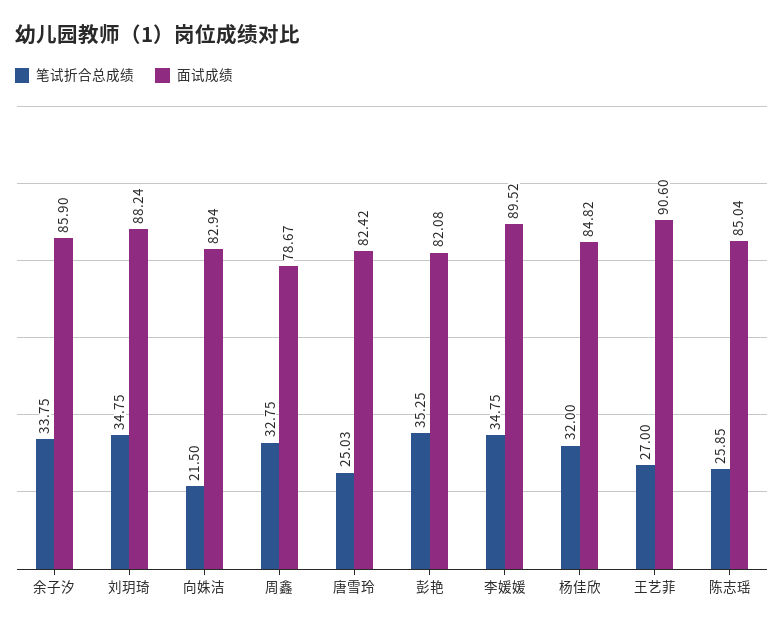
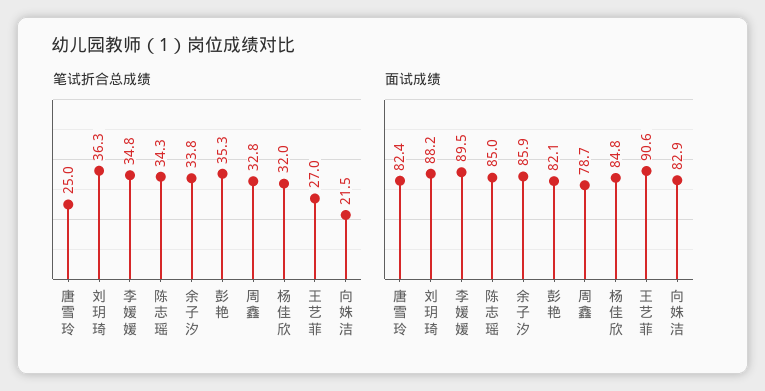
笔试折合总成绩, 刘玥琦: 34.75 -> 36.3
笔试折合总成绩, 陈志瑶: 25.85 -> 34.3

